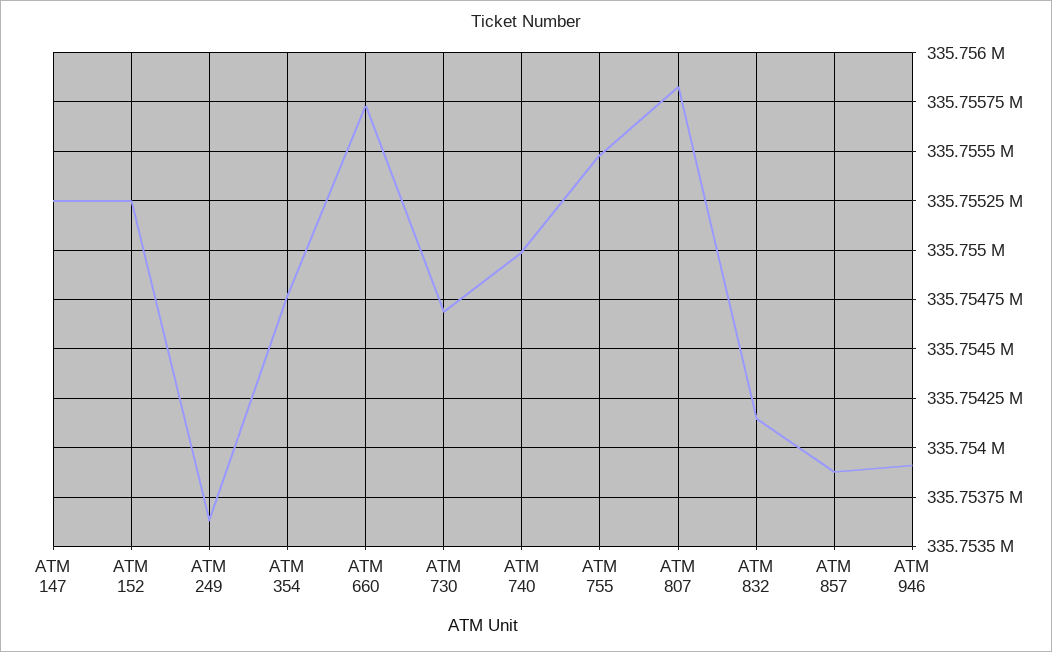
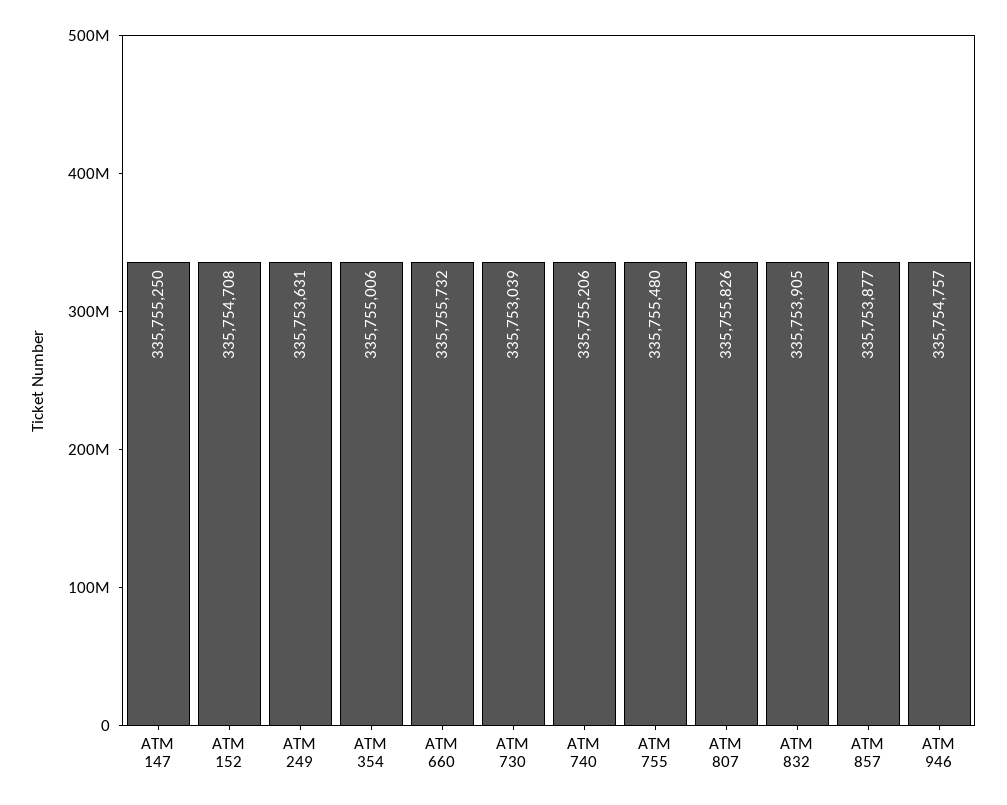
ATM 152: 335755250 -> 335754708
ATM 354: 335754750 -> 335755006
ATM 730: 335754700 -> 335753039
ATM 740: 335755000 -> 335755206
ATM 832: 335754150 -> 335753905
ATM 946: 335753900 -> 335754757

